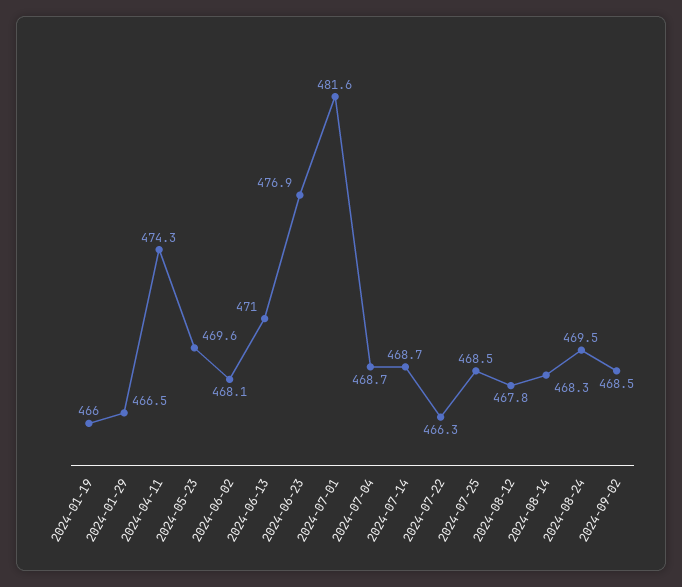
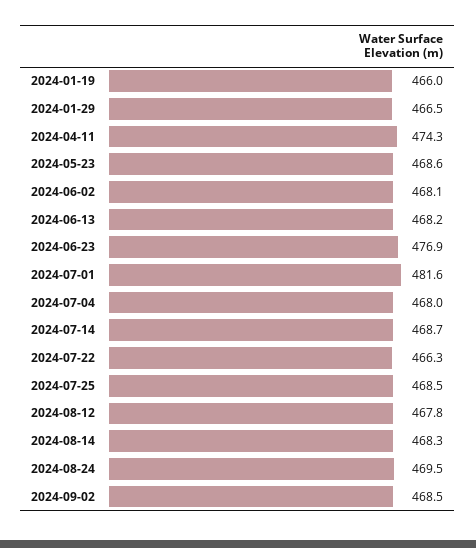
2024-05-23: 469.6 -> 468.6
2024-06-13: 471 -> 468.2
2024-07-04: 468.7 -> 468

